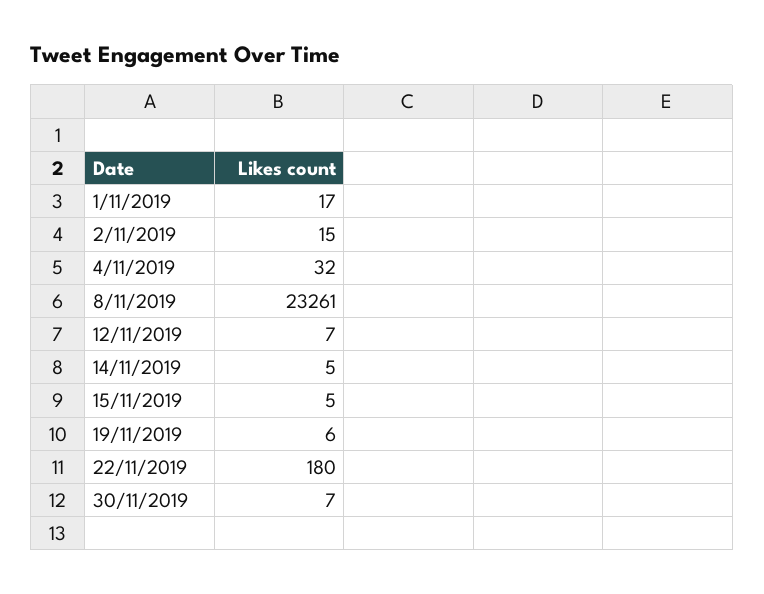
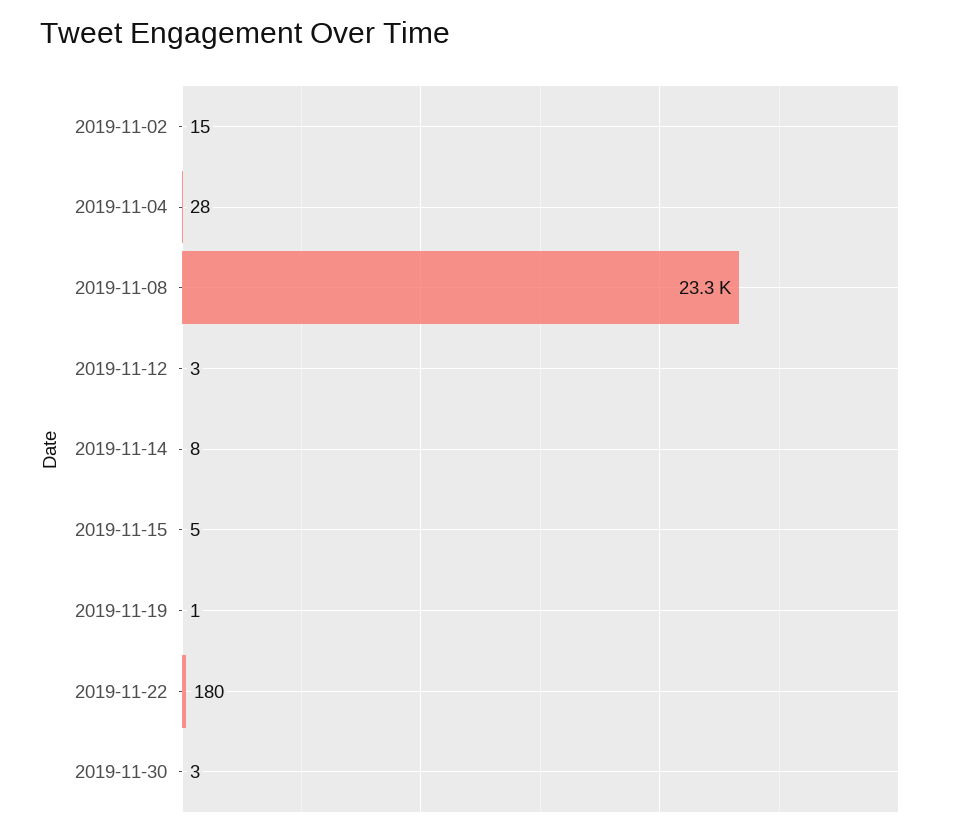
1/11/2019: 17 -> none
4/11/2019: 32 -> 28
12/11/2019: 7 -> 3
14/11/2019: 5 -> 8
19/11/2019: 6 -> 1
30/11/2019: 7 -> 3

